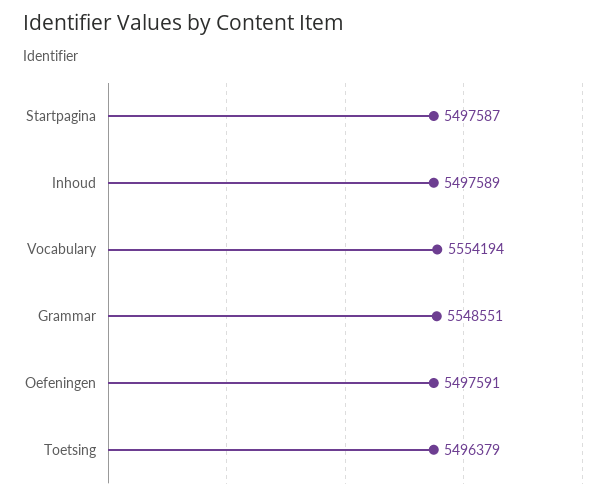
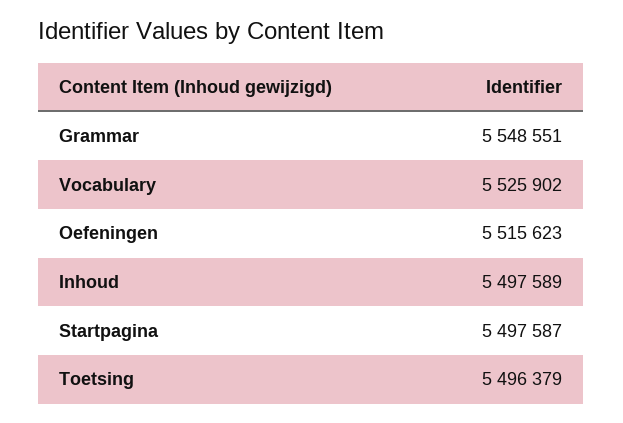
Vocabulary: 5554194 -> 5525902
Oefeningen: 5497591 -> 5515623

